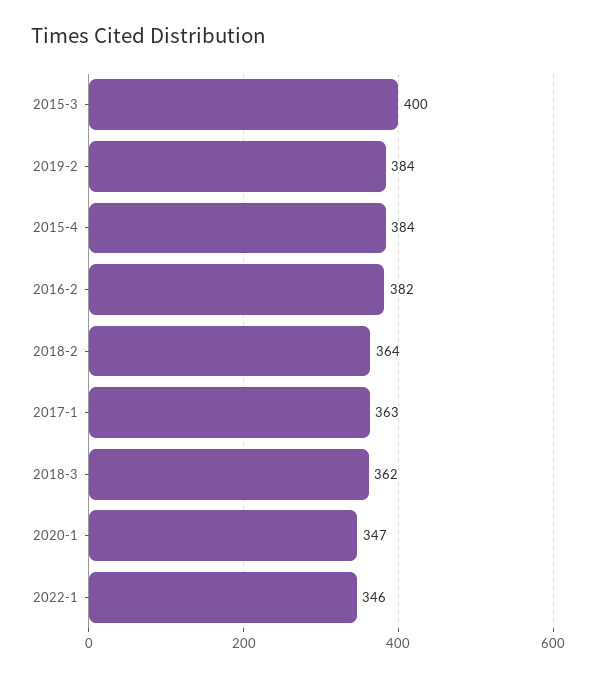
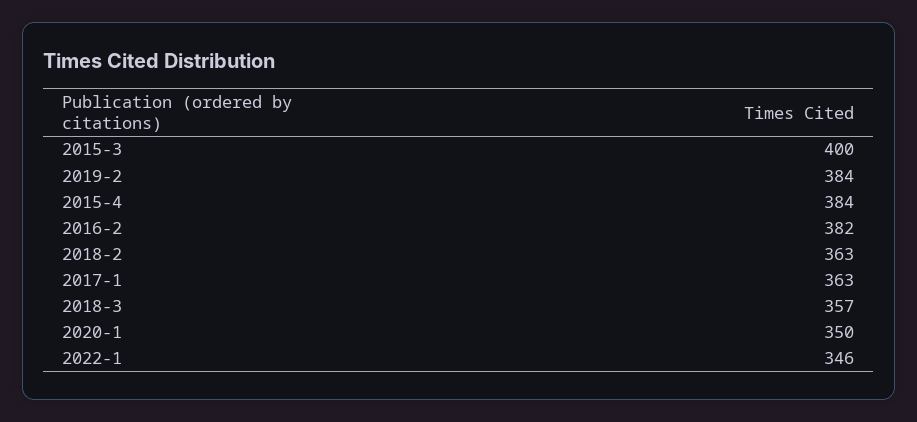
2018-2: 364 -> 363
2018-3: 362 -> 357
2020-1: 347 -> 350

